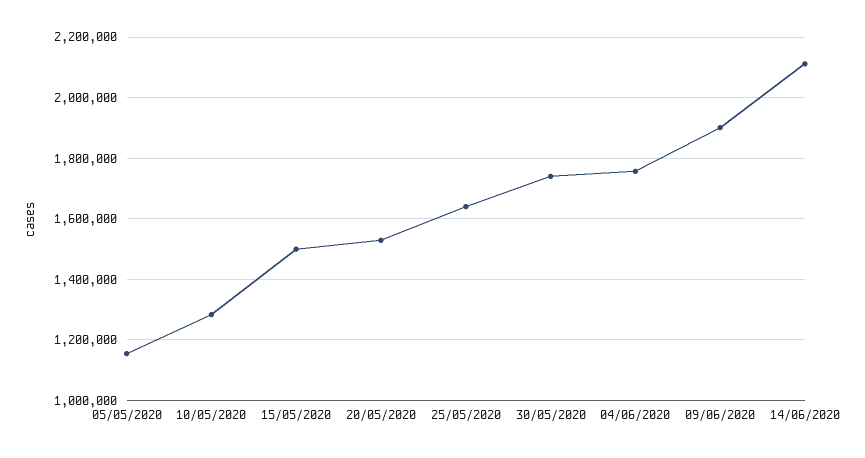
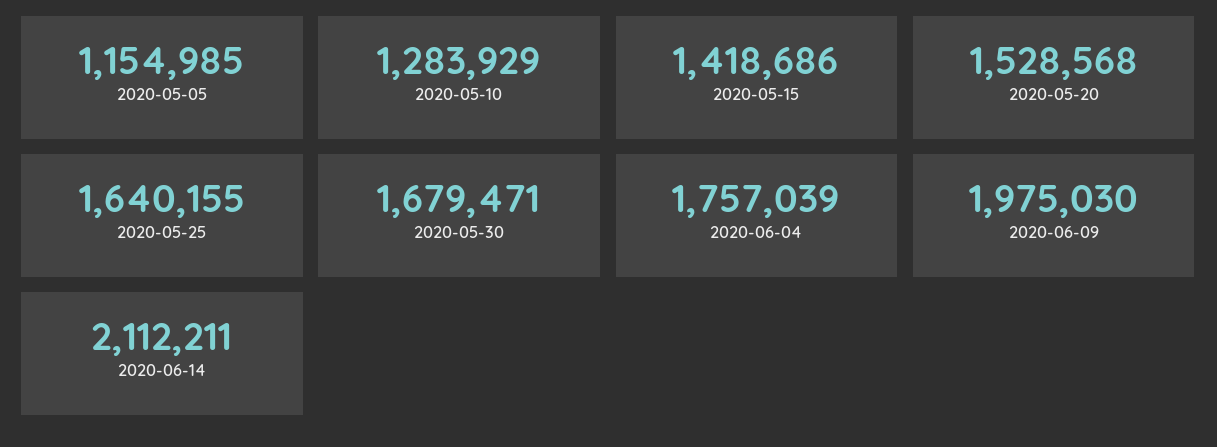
15/05/2020: 1500000 -> 1418686
30/05/2020: 1740000 -> 1679471
09/06/2020: 1900000 -> 1975030

